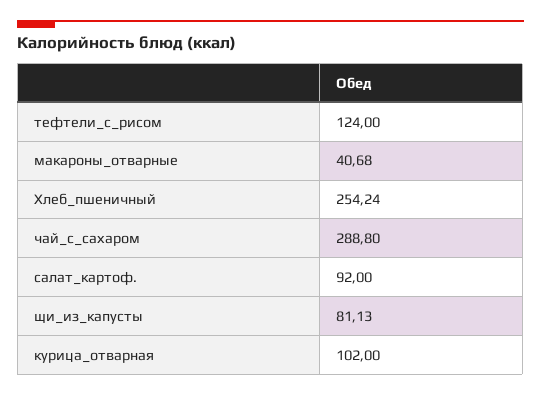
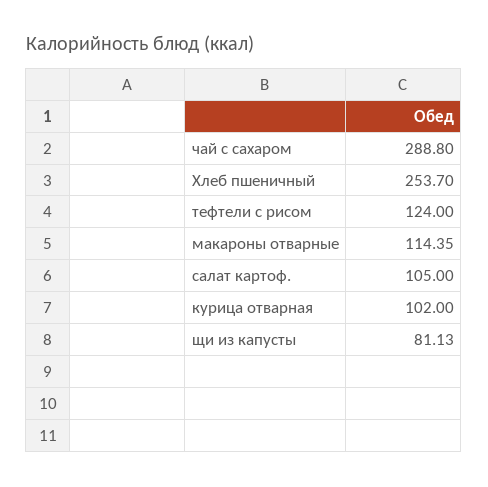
макароны_отварные: 40.68 -> 114.35
Хлеб_пшеничный: 254.24 -> 253.7
салат_картоф.: 92 -> 105

